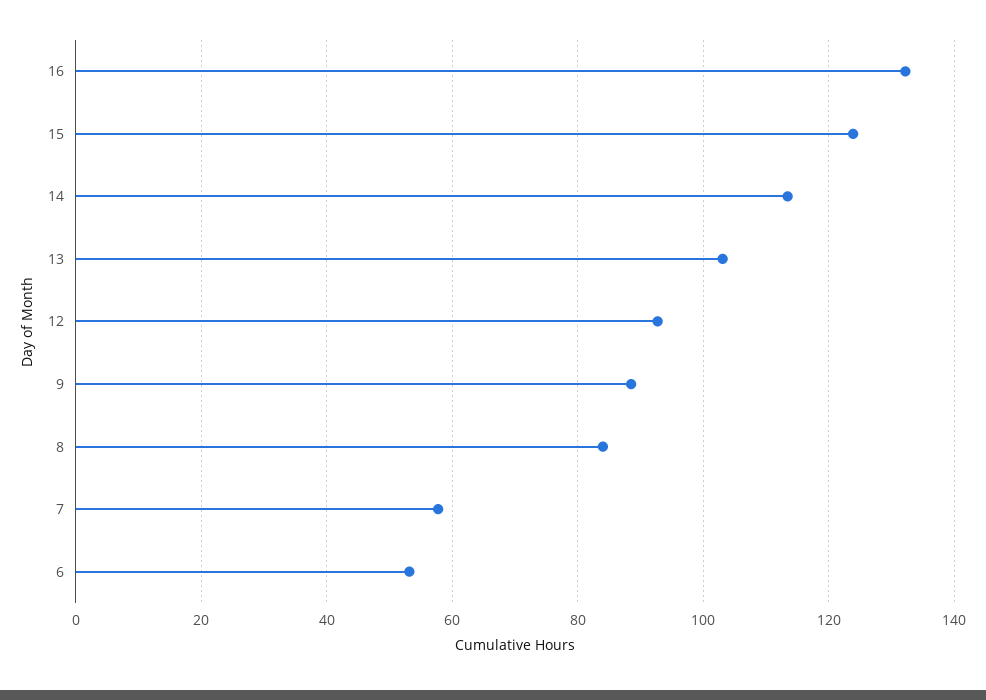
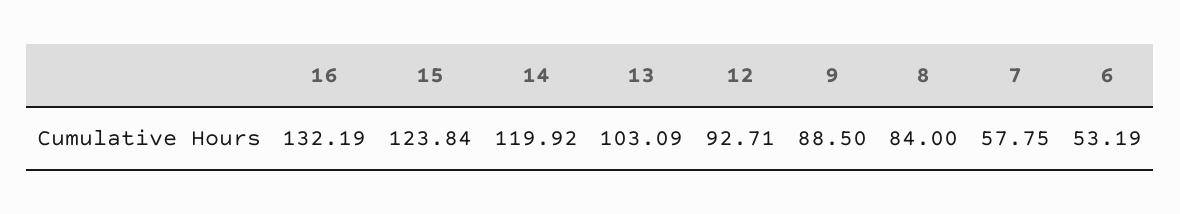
14: 114 -> 119.92

